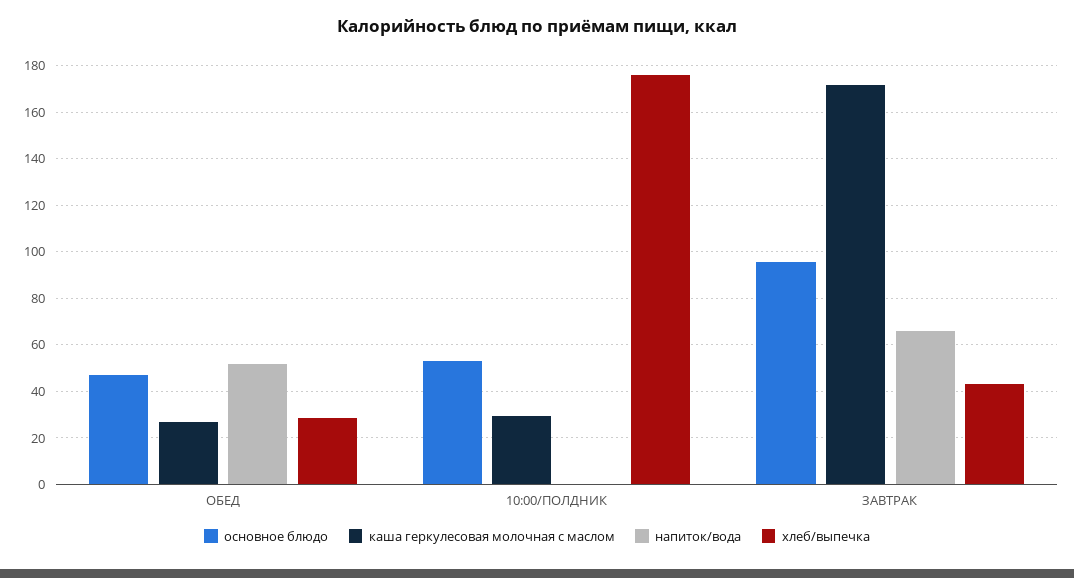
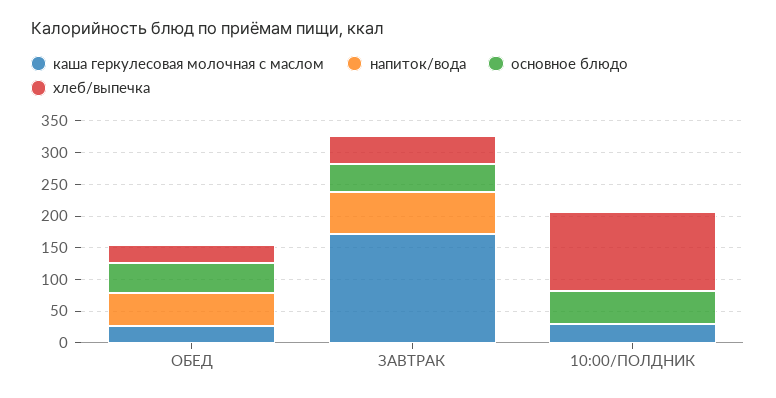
хлеб/выпечка, 10:00/ПОЛДНИК: 175 -> 125
основное блюдо, ЗАВТРАК: 95 -> 50

